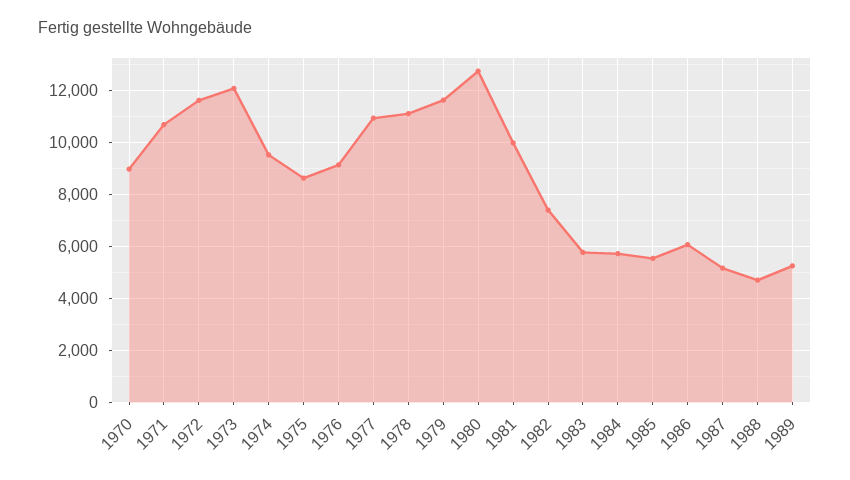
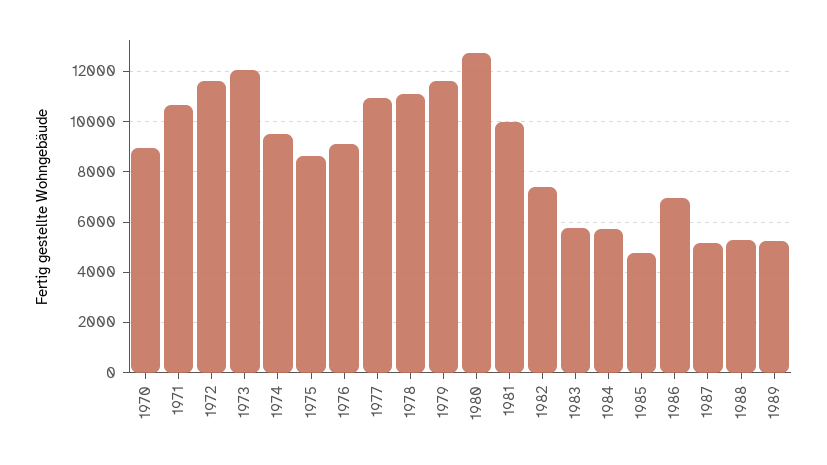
1985: 5500 -> 4750
1986: 6000 -> 7000
1988: 4750 -> 5250

